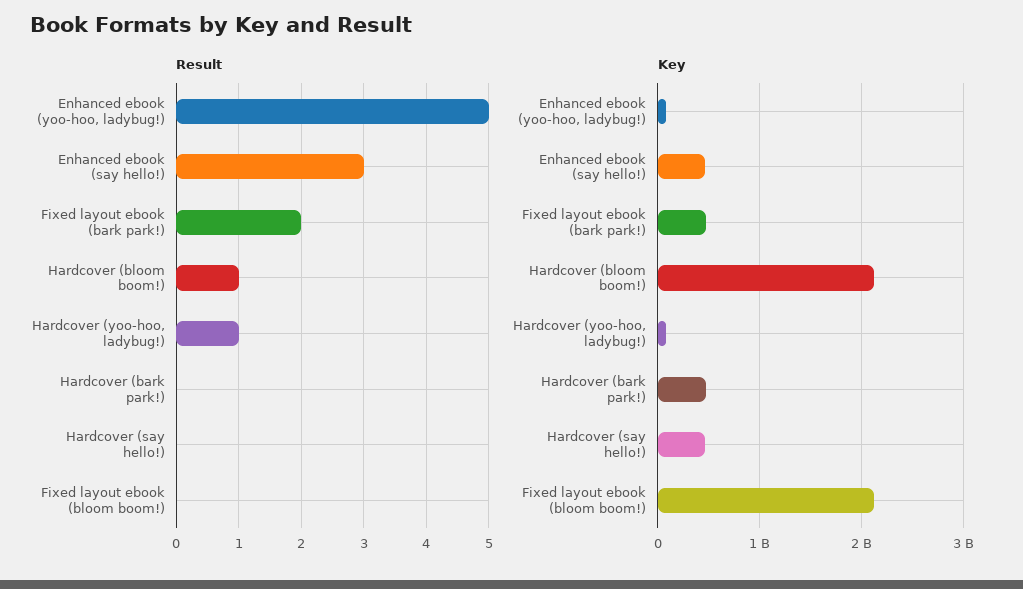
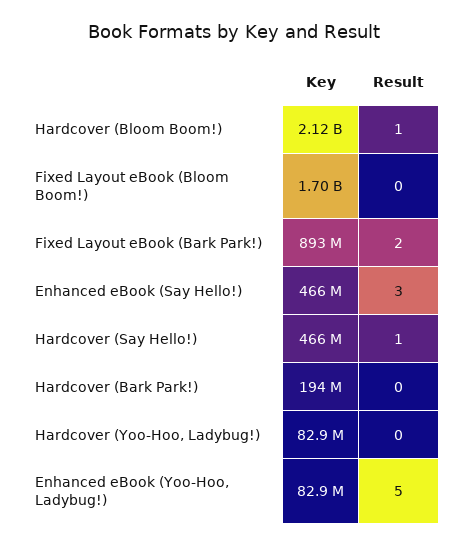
Result, Hardcover (yoo-hoo, ladybug!): 1 -> 0
Result, Hardcover (say hello!): 0 -> 1
Key, Fixed layout ebook (bark park!): 500000000 -> 893000000
Key, Hardcover (bark park!): 500000000 -> 194000000
Key, Fixed layout ebook (bloom boom!): 2100000000 -> 1700000000

